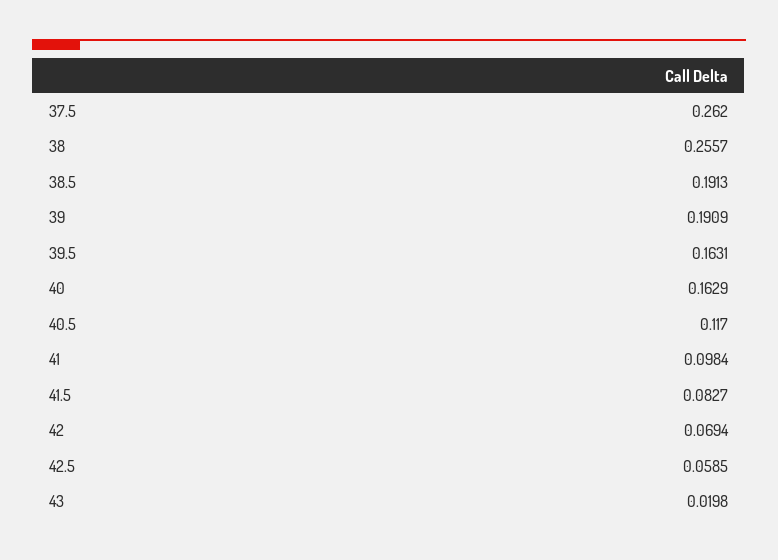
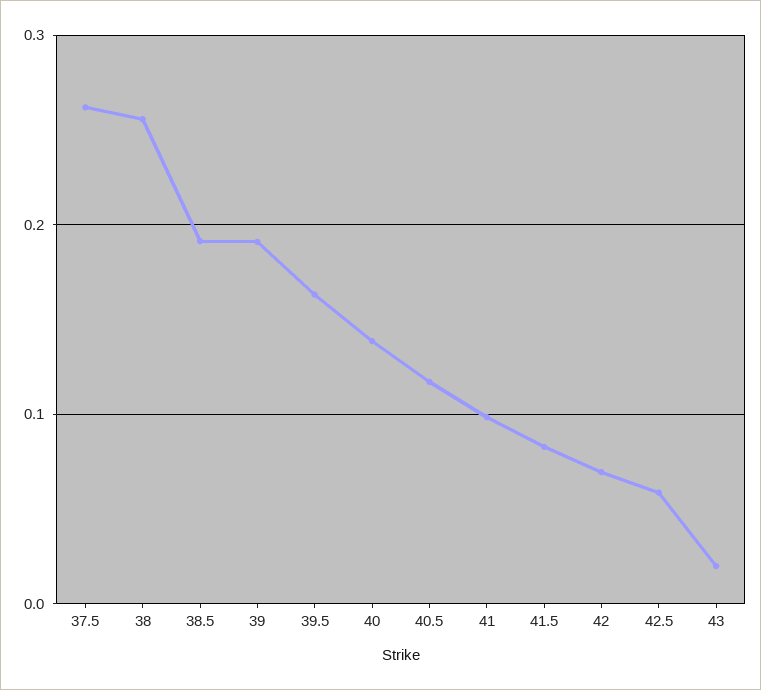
40: 0.1629 -> 0.14

